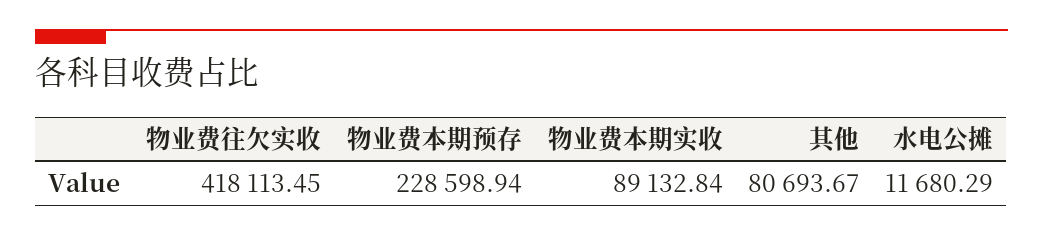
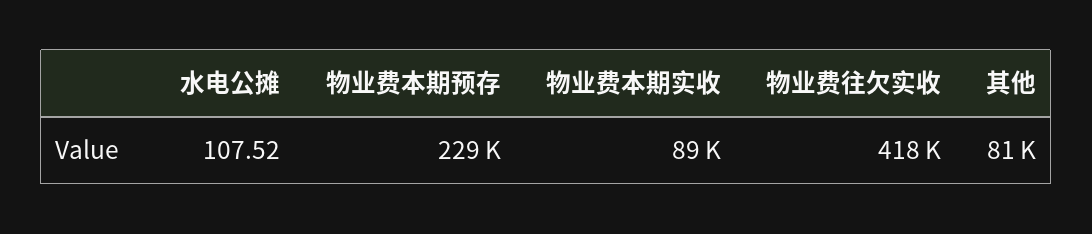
水电公摊: 11680.29 -> 107.52

